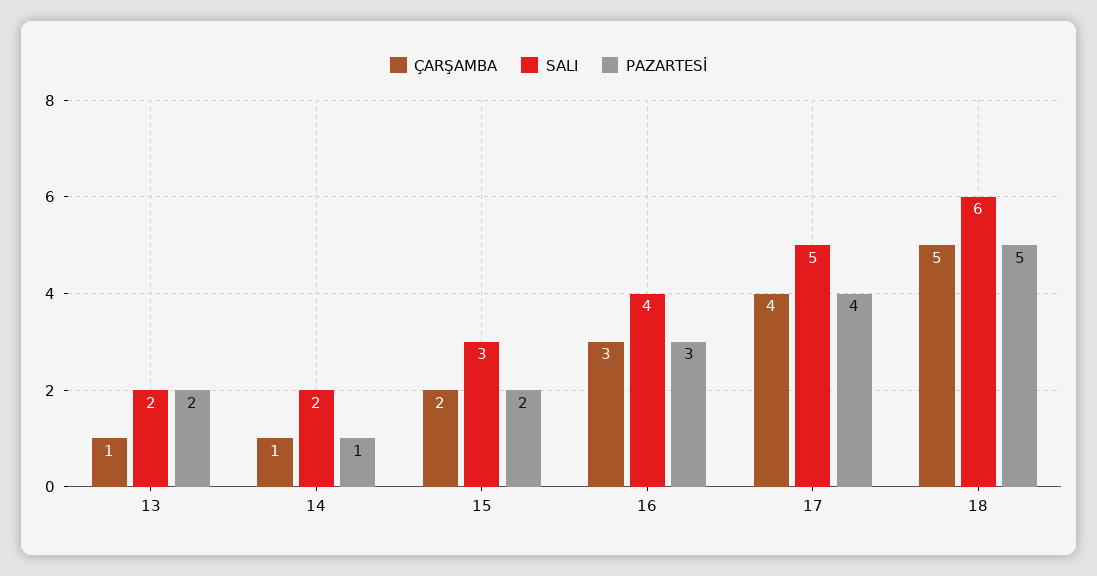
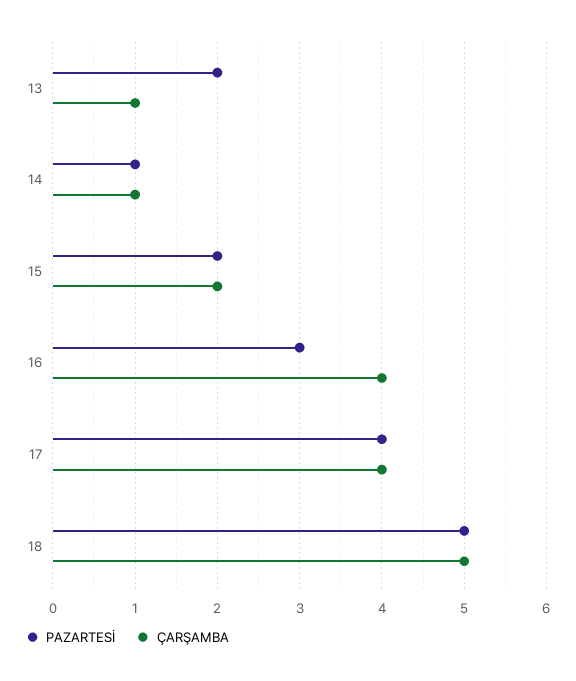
SALI, 13: 2 -> none
SALI, 14: 2 -> none
SALI, 15: 3 -> none
ÇARŞAMBA, 16: 3 -> 4
SALI, 16: 4 -> none
SALI, 17: 5 -> none
SALI, 18: 6 -> none

